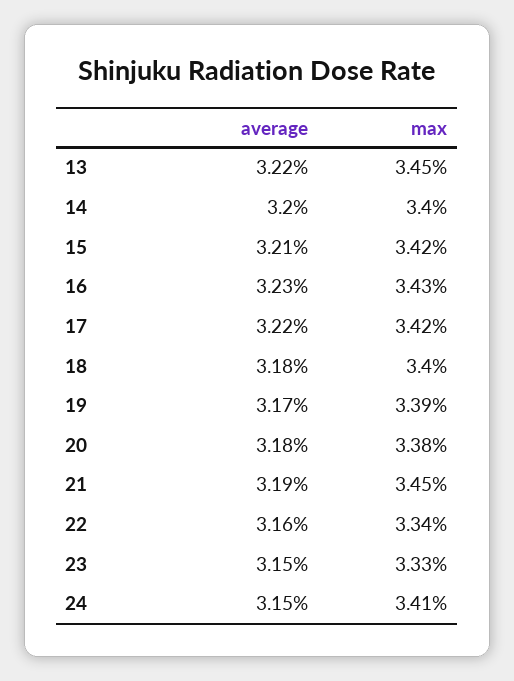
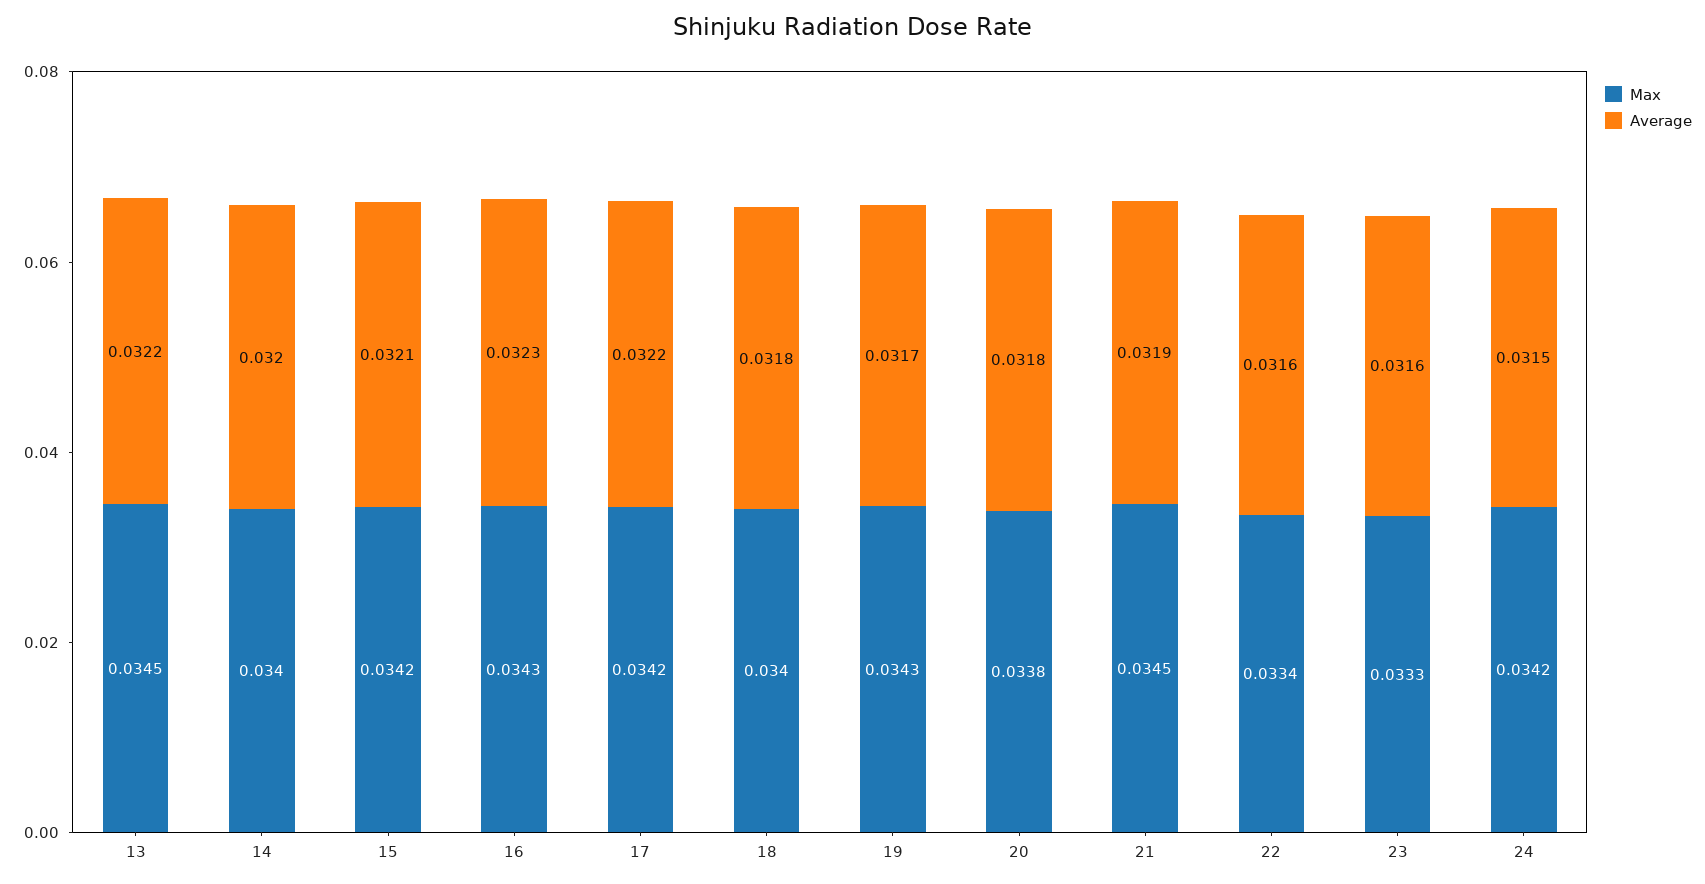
max, 19: 0.0339 -> 0.0343
average, 23: 0.0315 -> 0.0316
max, 24: 0.0341 -> 0.0342

